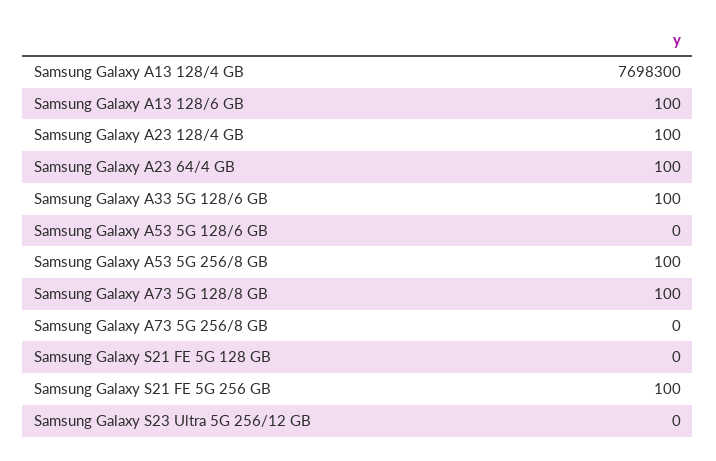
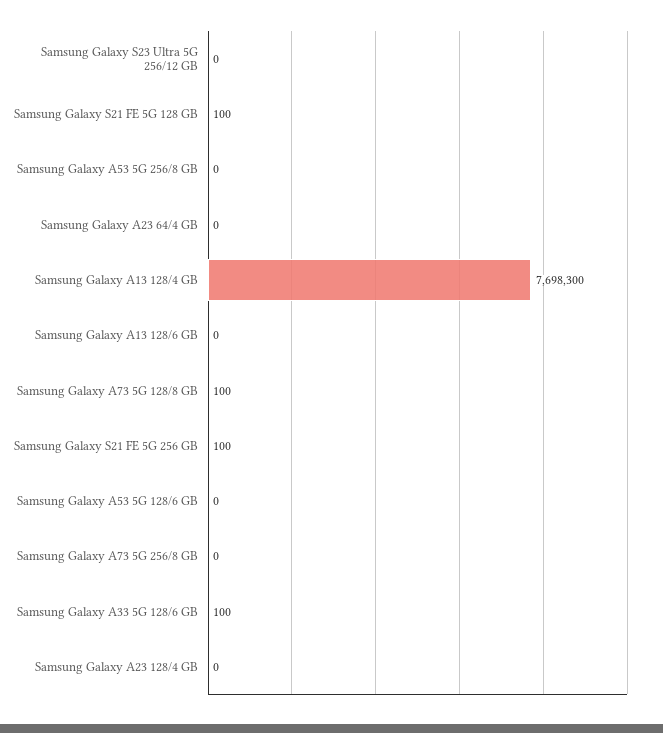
Samsung Galaxy A13 128/6 GB: 100 -> 0
Samsung Galaxy A23 128/4 GB: 100 -> 0
Samsung Galaxy A23 64/4 GB: 100 -> 0
Samsung Galaxy A53 5G 256/8 GB: 100 -> 0
Samsung Galaxy S21 FE 5G 128 GB: 0 -> 100

